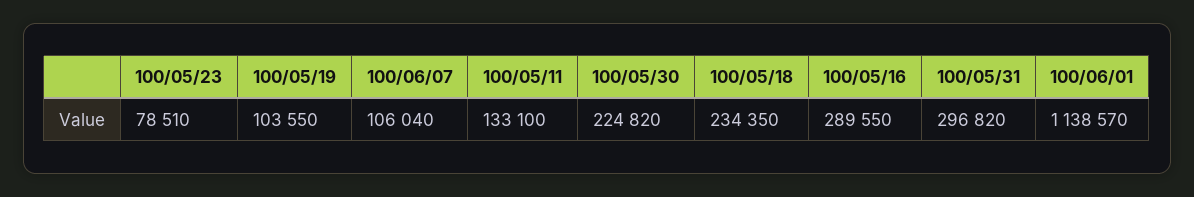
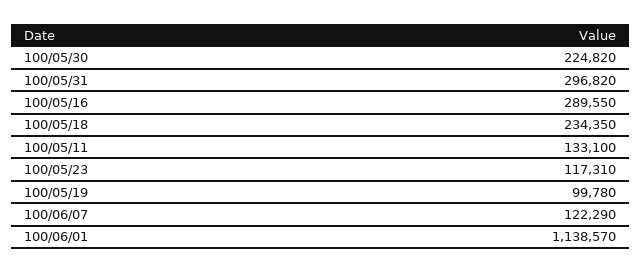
100/05/23: 78510 -> 117310
100/05/19: 103550 -> 99780
100/06/07: 106040 -> 122290

